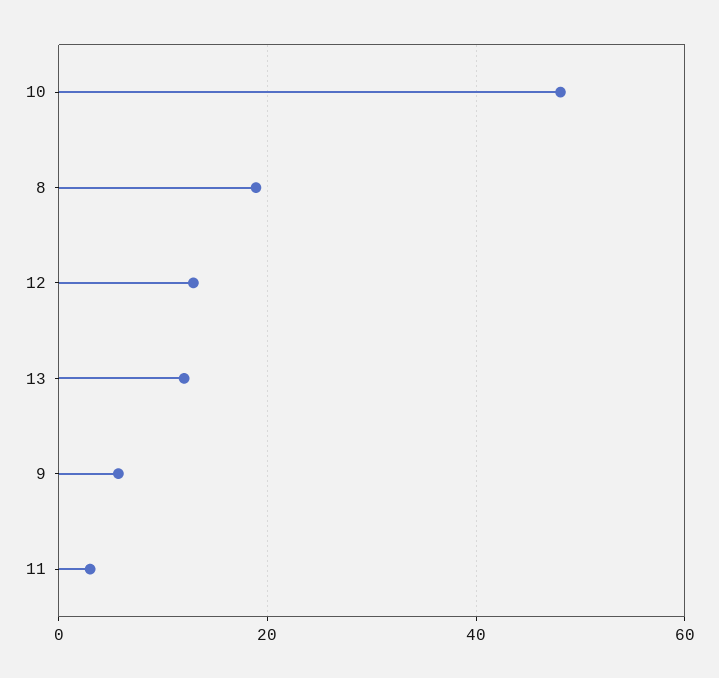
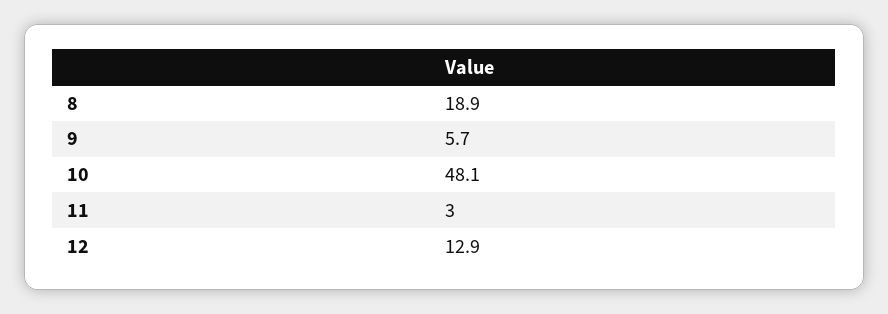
13: 12 -> none

